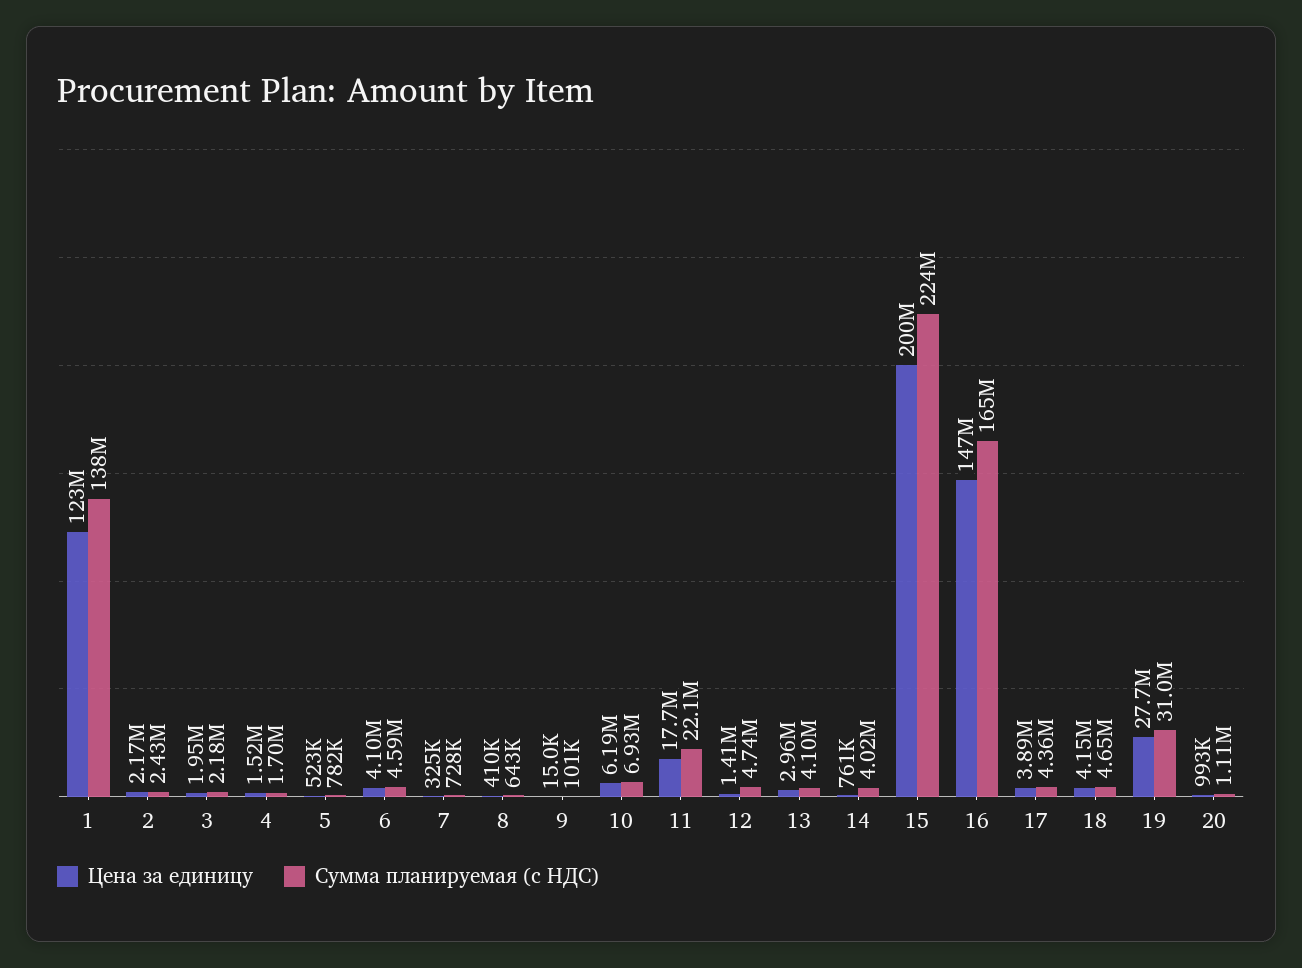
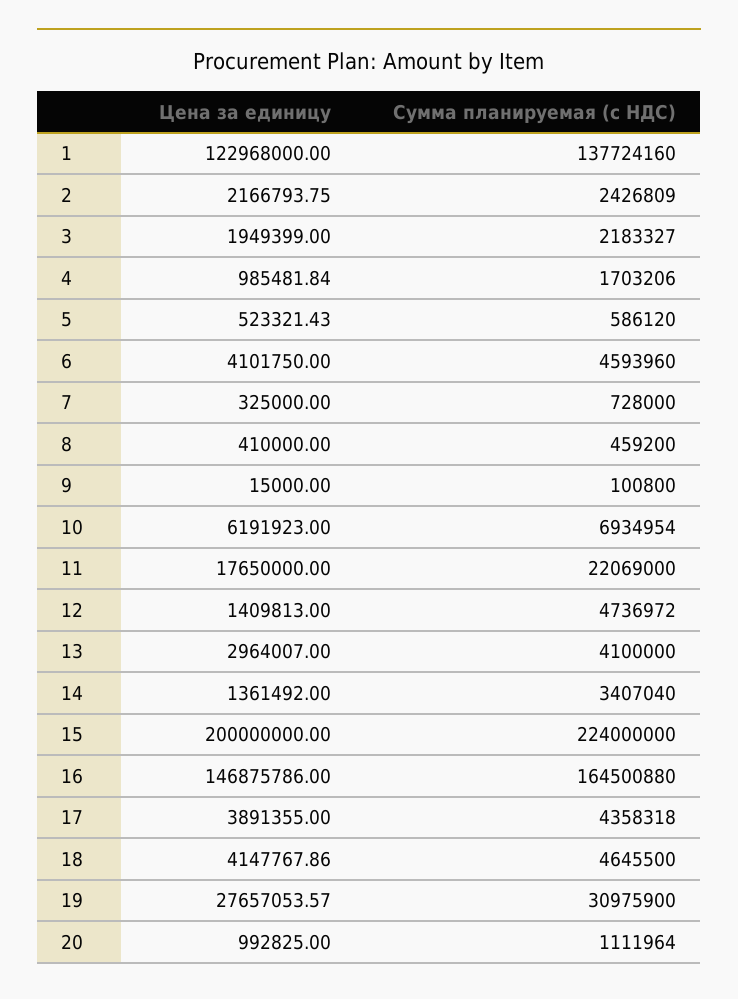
Цена за единицу, 4: 1520000 -> 985481.84
Сумма планируемая (с НДС), 5: 782000 -> 586120
Сумма планируемая (с НДС), 8: 643000 -> 459200
Цена за единицу, 14: 761000 -> 1361492
Сумма планируемая (с НДС), 14: 4020000 -> 3407040

